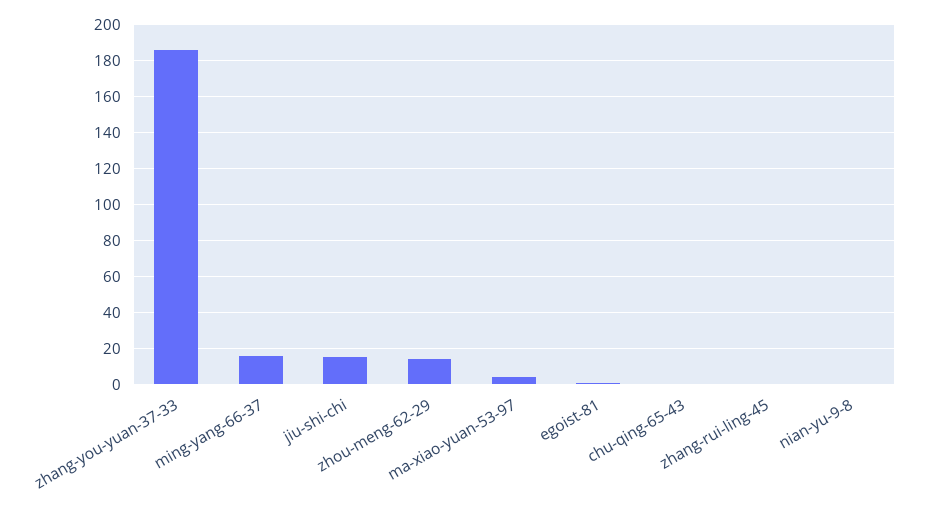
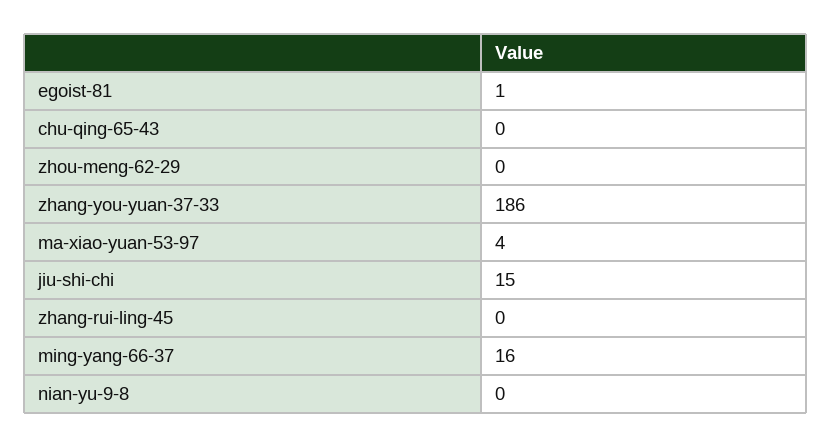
zhou-meng-62-29: 15 -> 0

